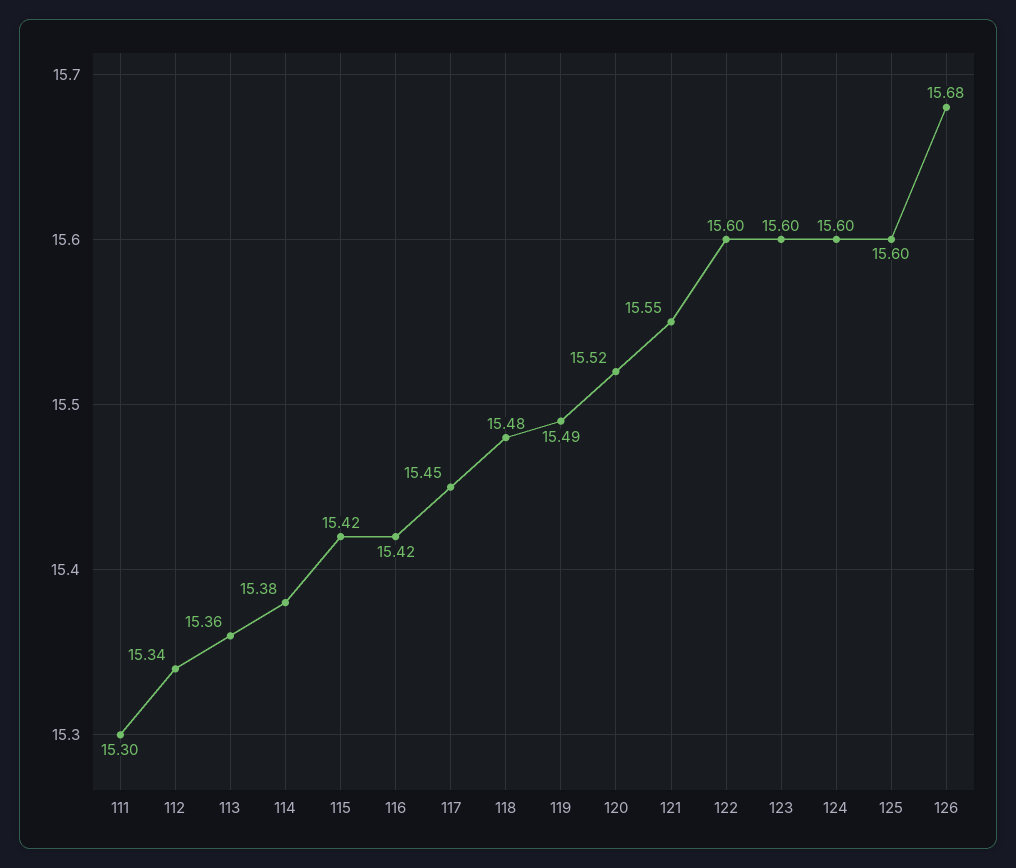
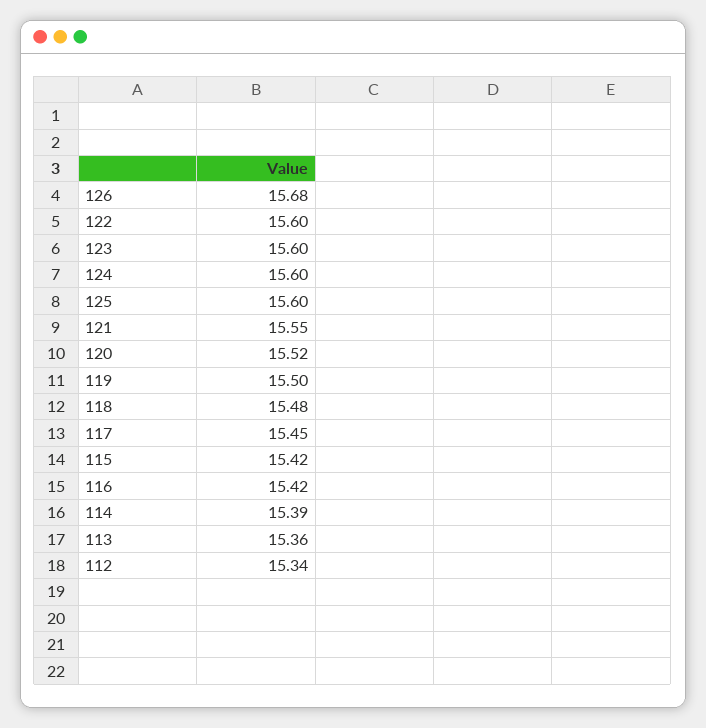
111: 15.3 -> none
114: 15.38 -> 15.39
119: 15.49 -> 15.5

